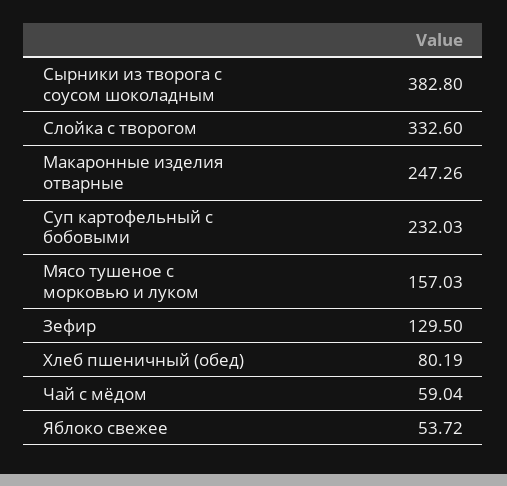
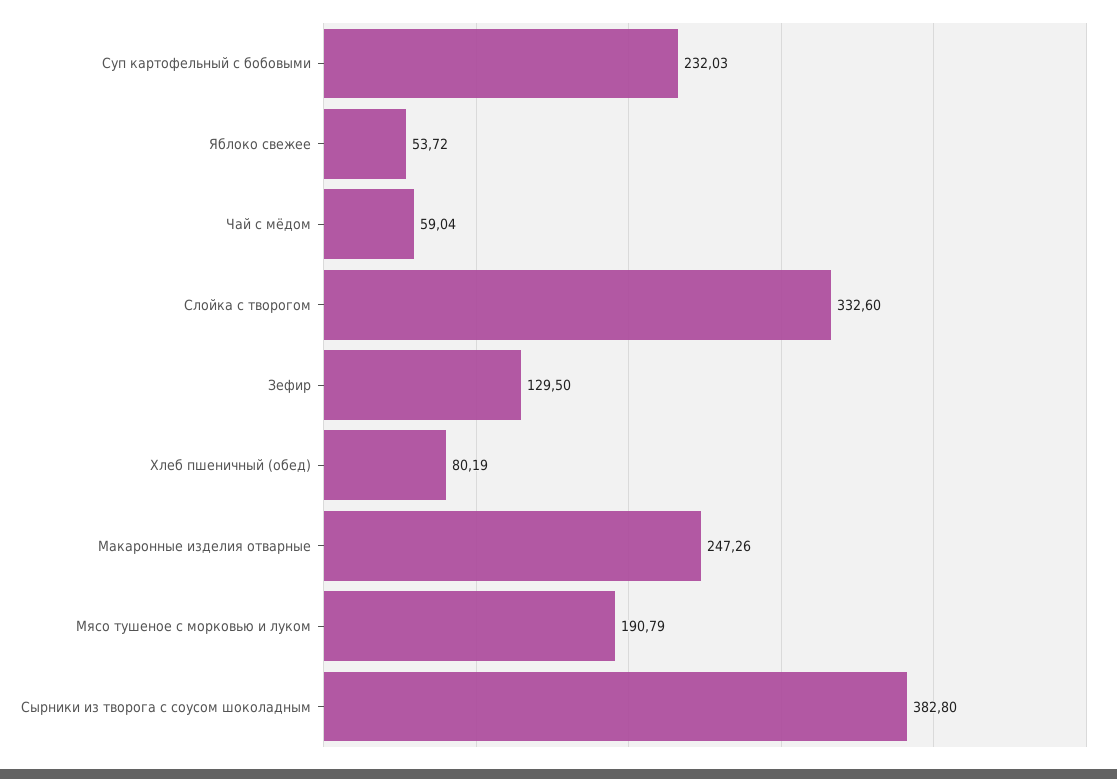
Мясо тушеное с морковью и луком: 157.03 -> 190.79

